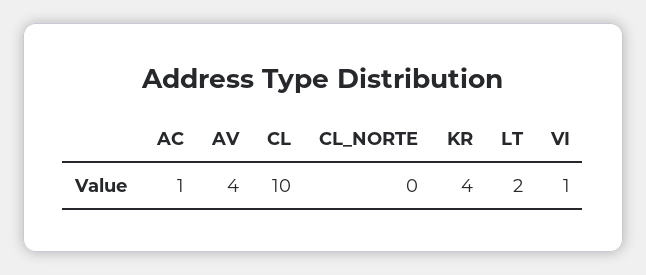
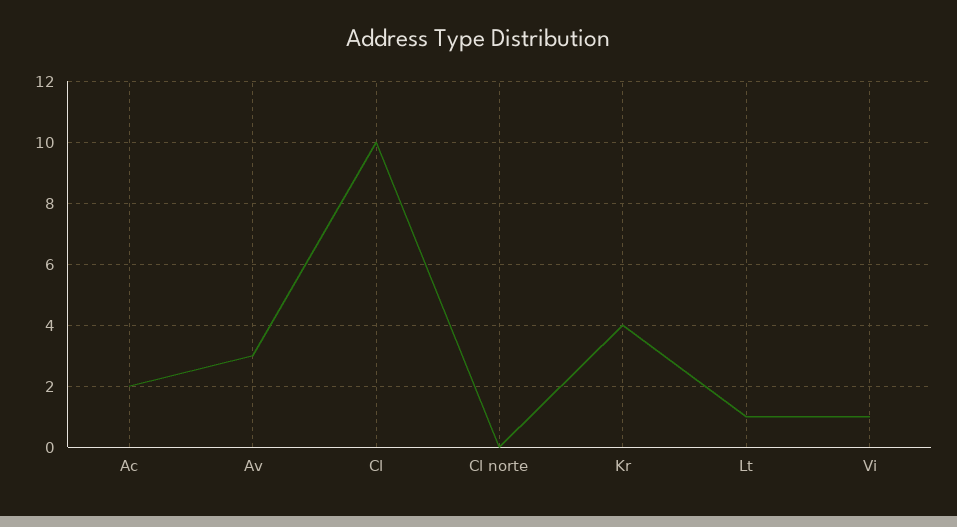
AC: 1 -> 2
AV: 4 -> 3
LT: 2 -> 1

